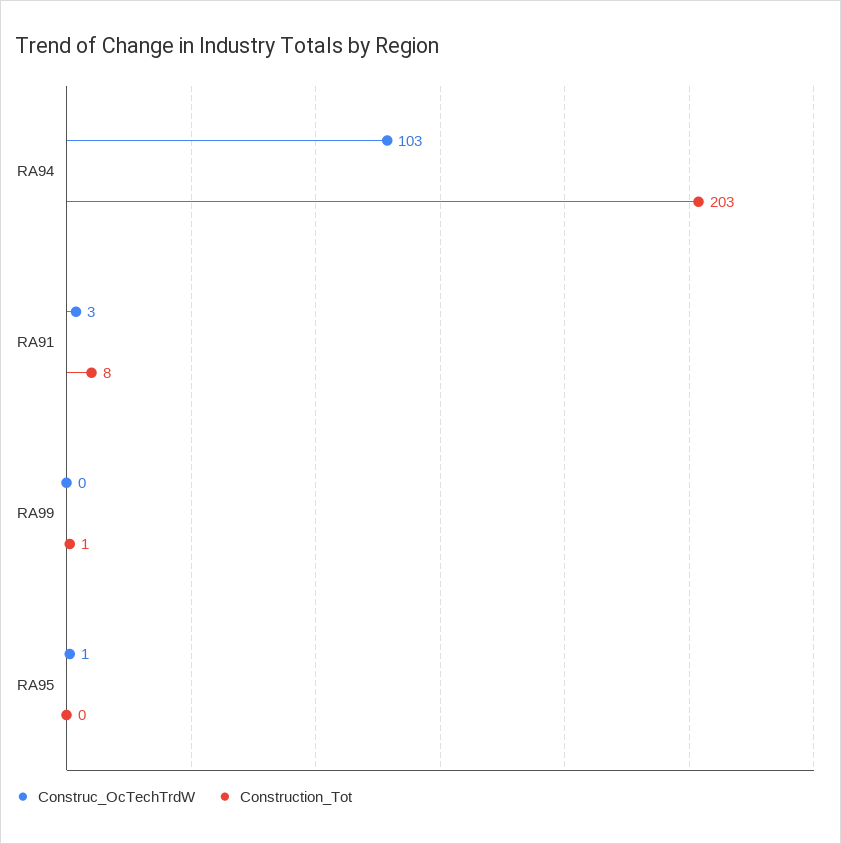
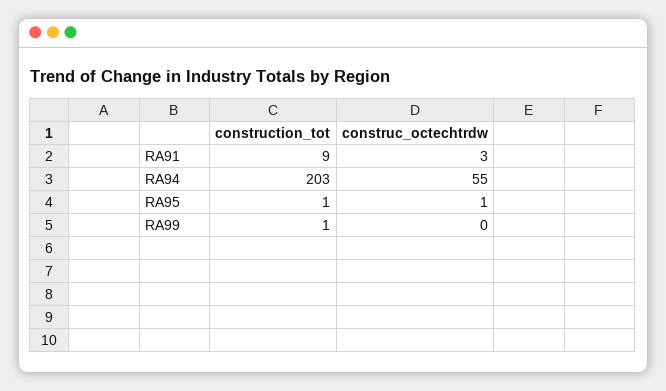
Construc_OcTechTrdW, RA94: 103 -> 55
Construction_Tot, RA91: 8 -> 9
Construction_Tot, RA95: 0 -> 1

